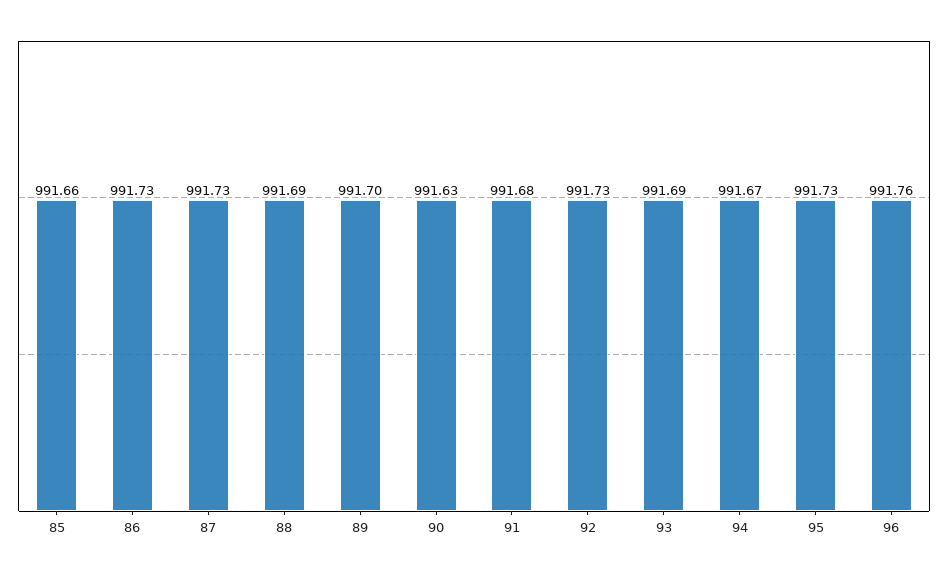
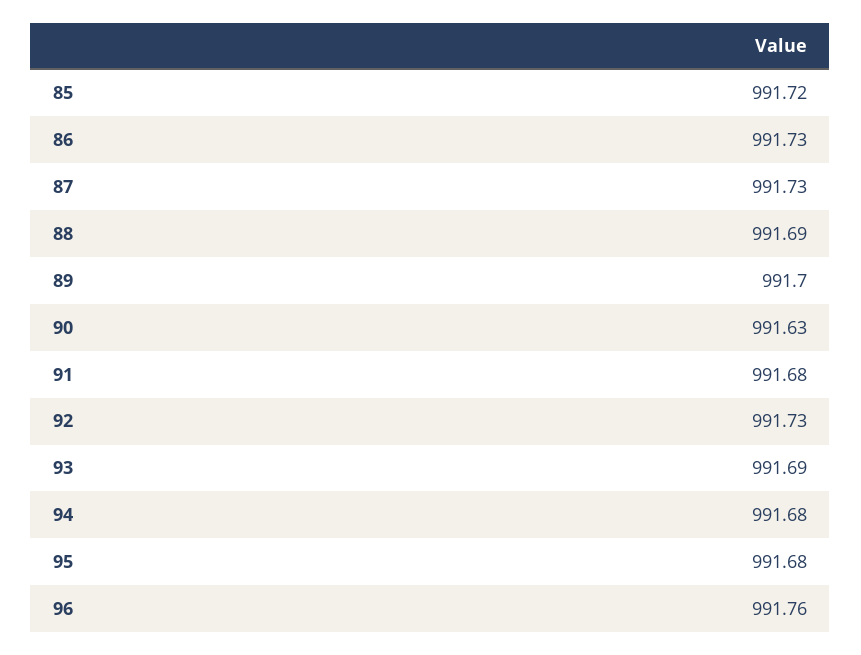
85: 991.66 -> 991.72
94: 991.67 -> 991.68
95: 991.73 -> 991.68

